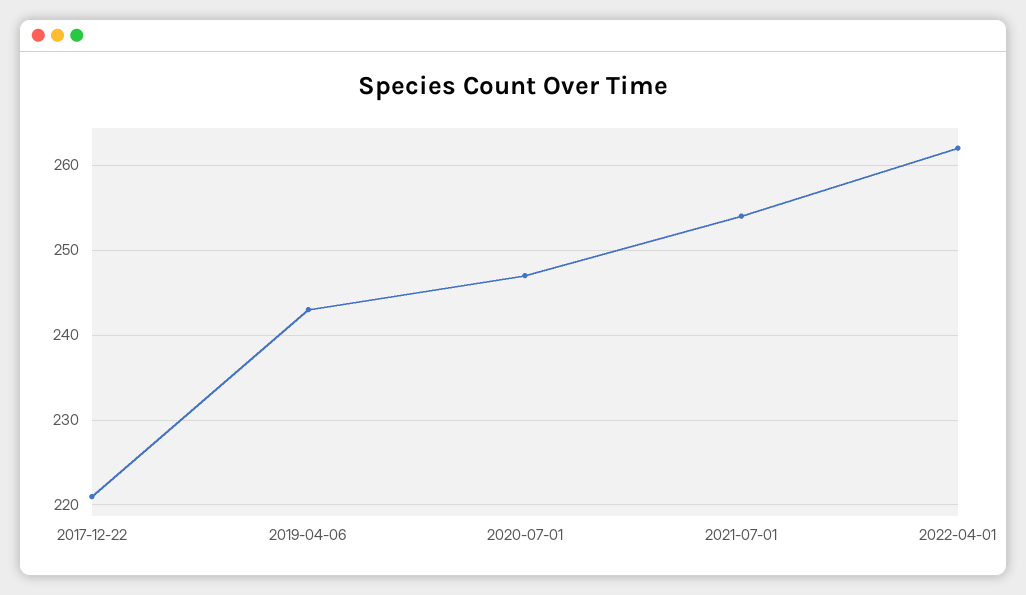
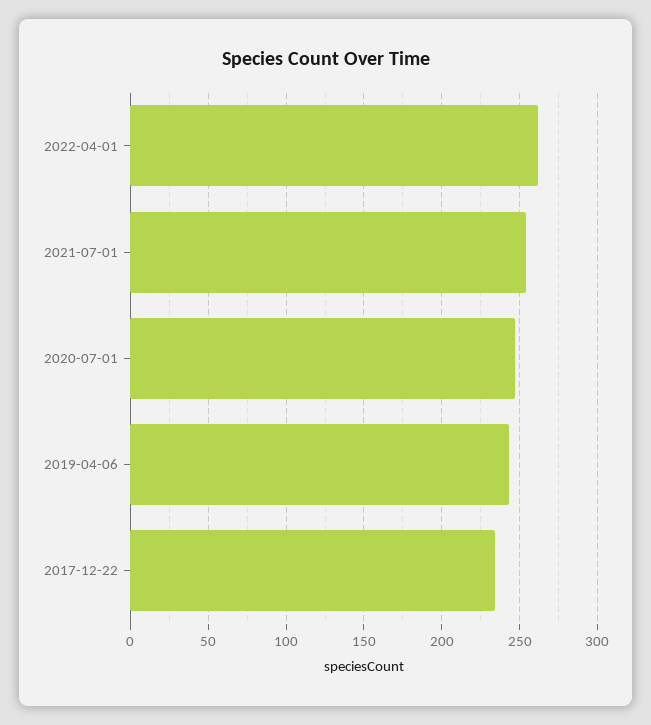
2017-12-22: 221 -> 235

